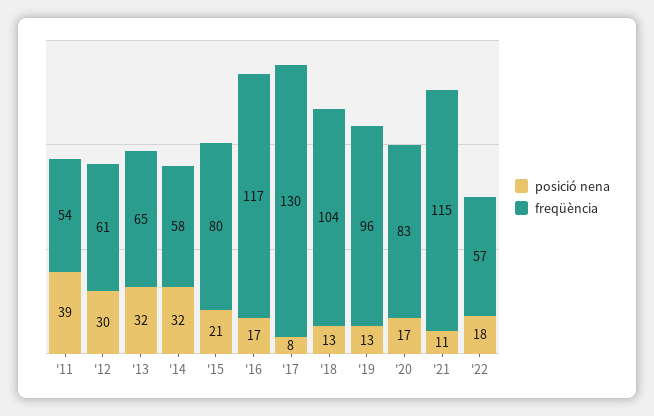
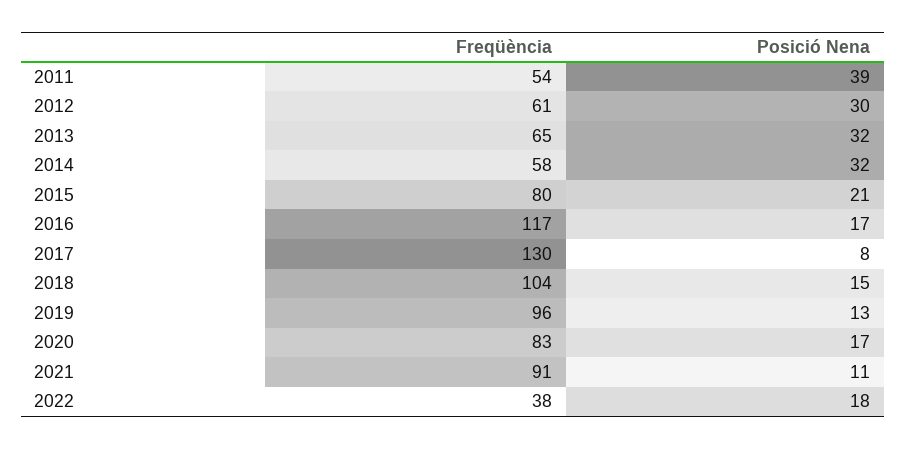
posició nena, '18: 13 -> 15
freqüència, '21: 115 -> 91
freqüència, '22: 57 -> 38

